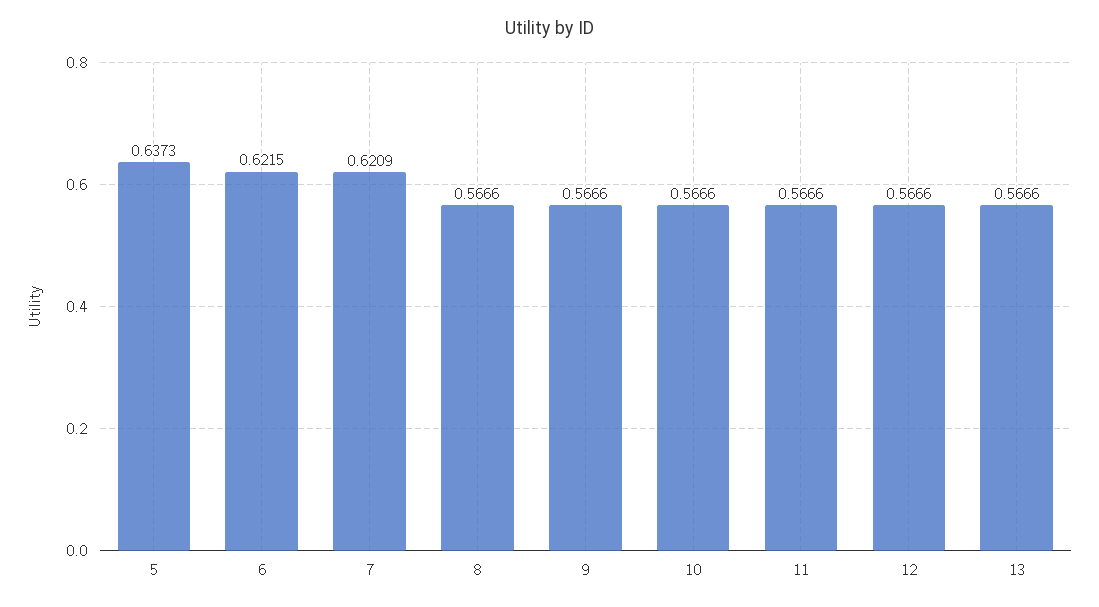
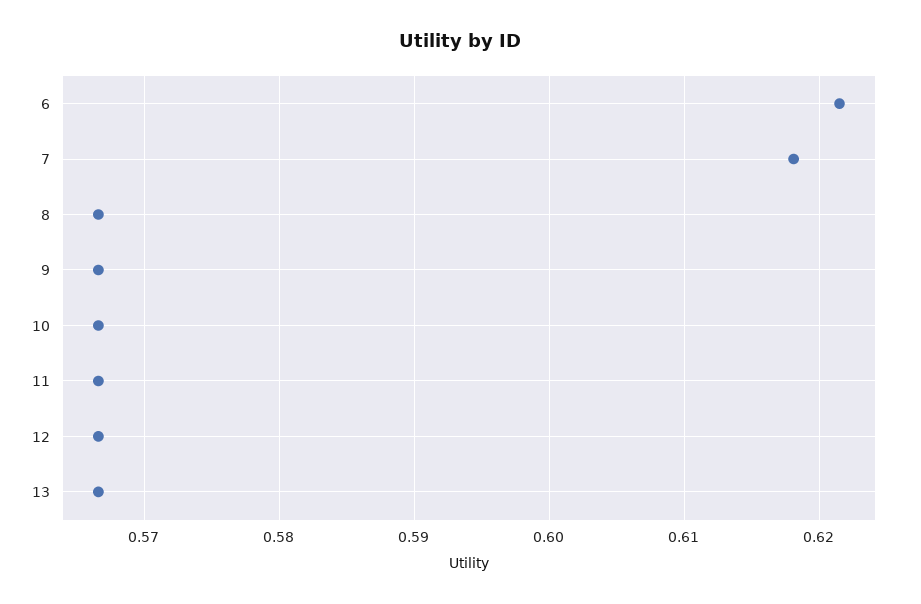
5: 0.6373 -> none
7: 0.6209 -> 0.618

